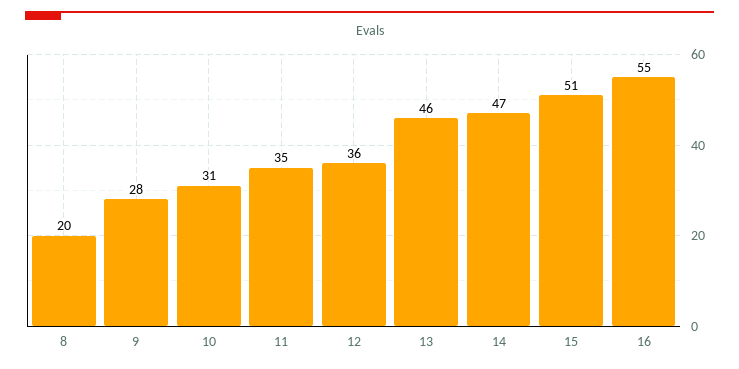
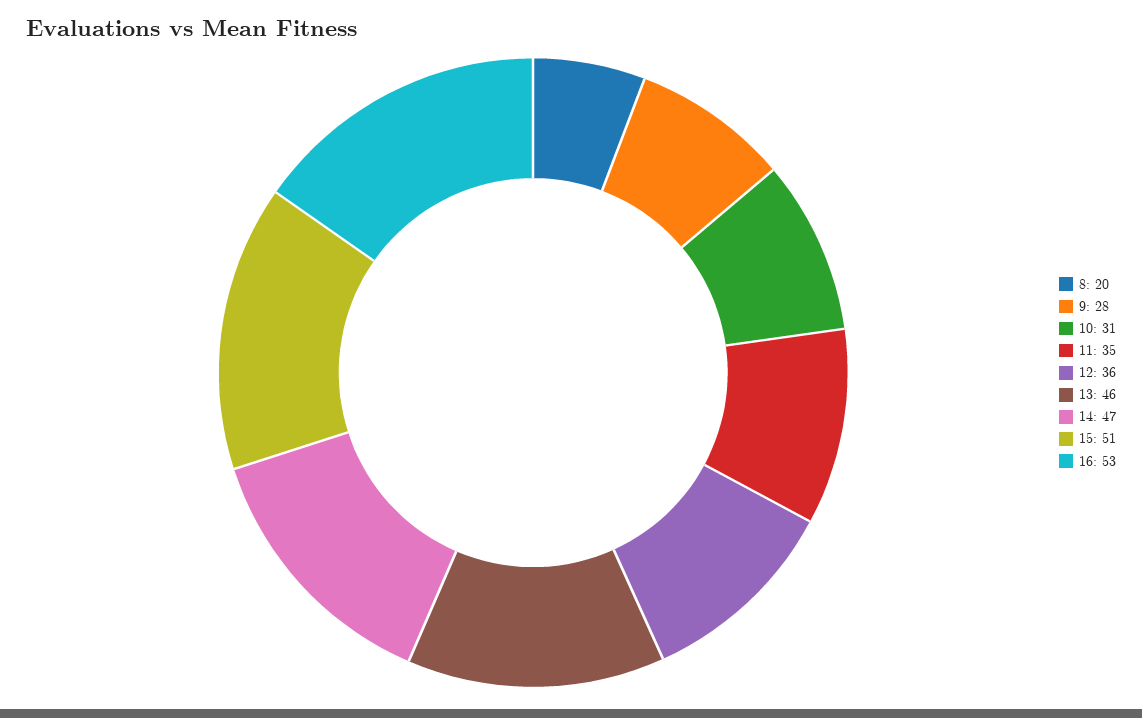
16: 55 -> 53

